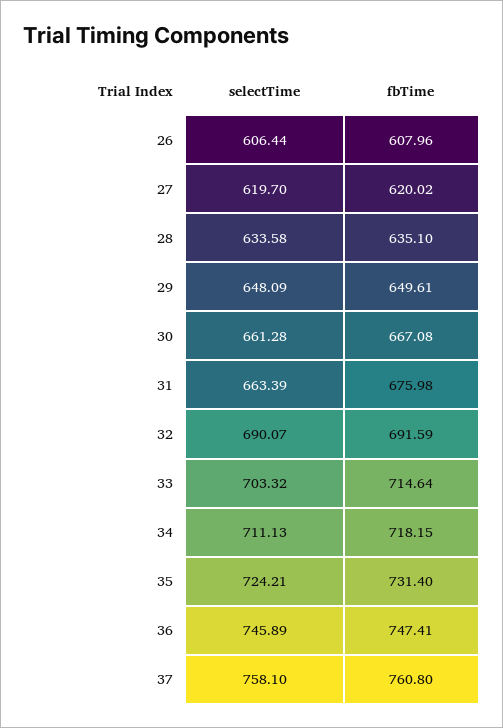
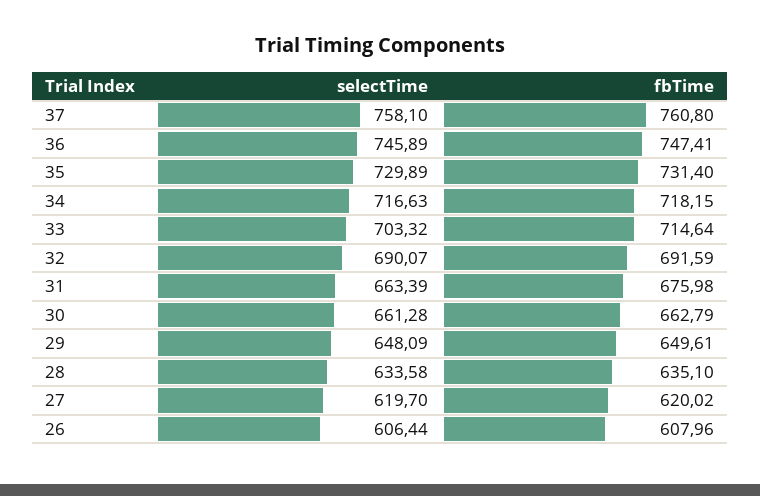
fbTime, 30: 667.08 -> 662.79
selectTime, 34: 711.13 -> 716.63
selectTime, 35: 724.21 -> 729.89

